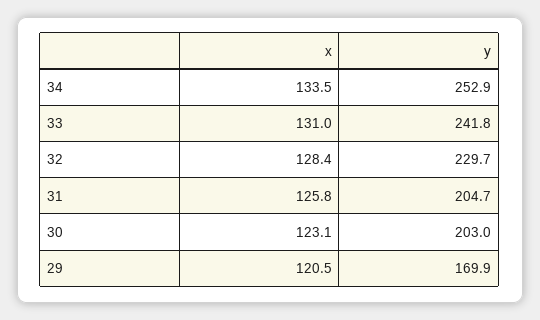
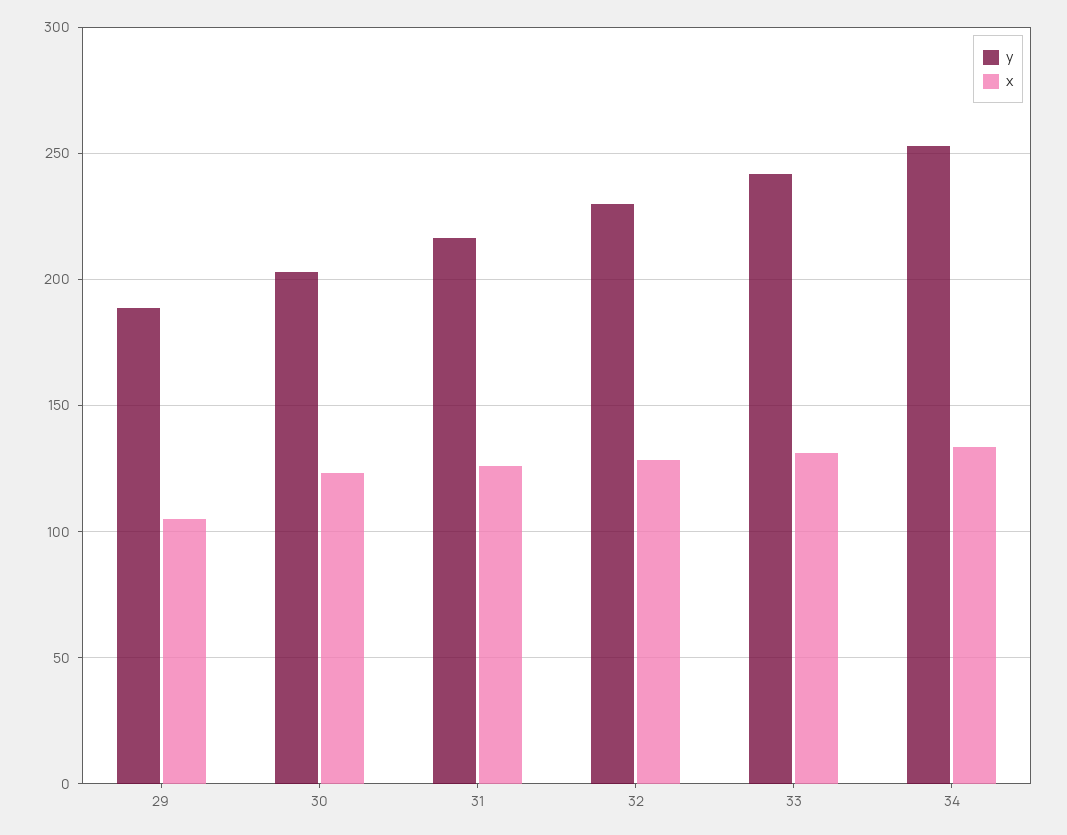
y, 31: 204.7 -> 215
x, 29: 120.5 -> 105
y, 29: 169.9 -> 190

